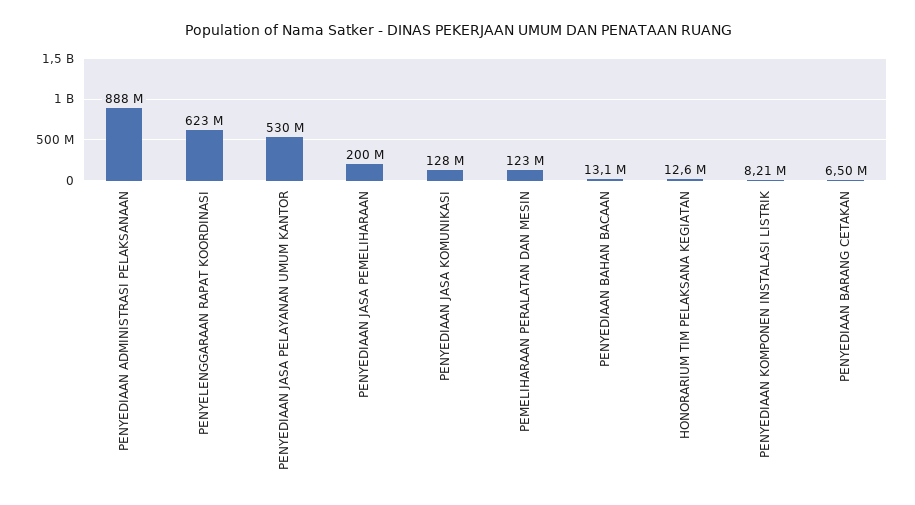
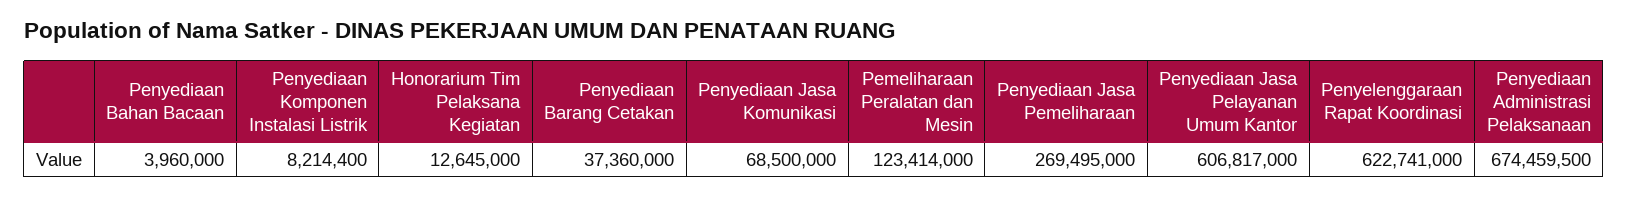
PENYEDIAAN ADMINISTRASI PELAKSANAAN: 888000000 -> 674459500
PENYEDIAAN JASA PELAYANAN UMUM KANTOR: 530000000 -> 606817000
PENYEDIAAN JASA PEMELIHARAAN: 200000000 -> 269495000
PENYEDIAAN JASA KOMUNIKASI: 128000000 -> 68500000
PENYEDIAAN BAHAN BACAAN: 13100000 -> 3960000
PENYEDIAAN BARANG CETAKAN: 6500000 -> 37360000

